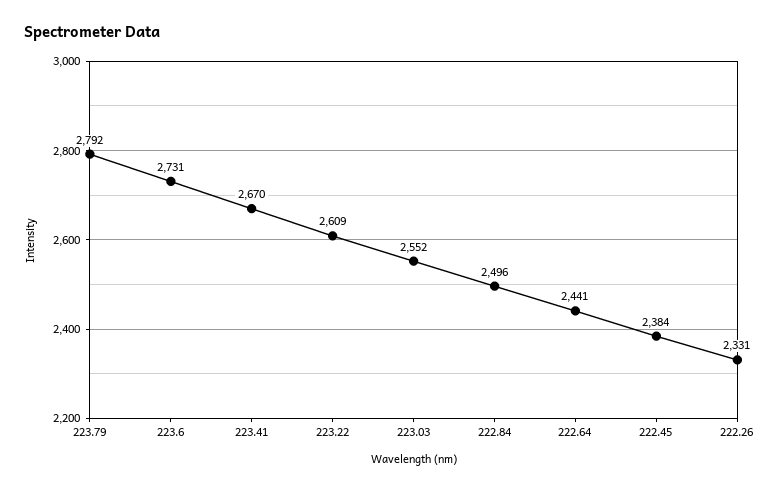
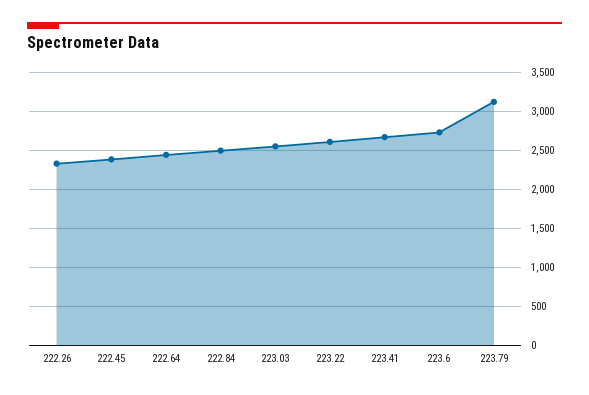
223.79: 2792 -> 3100

